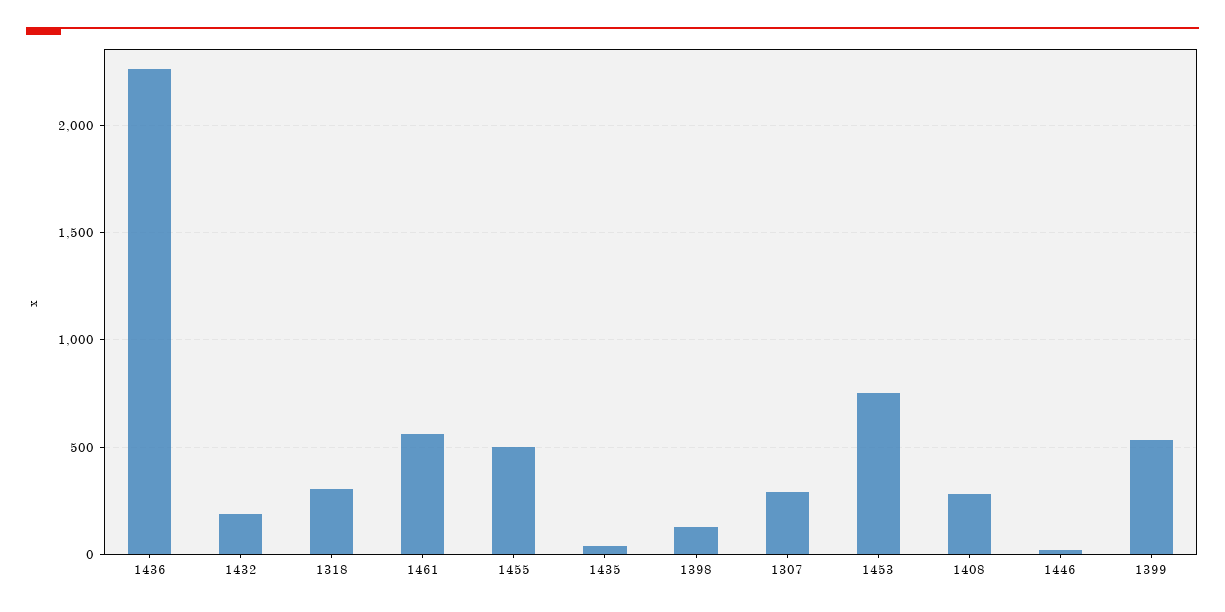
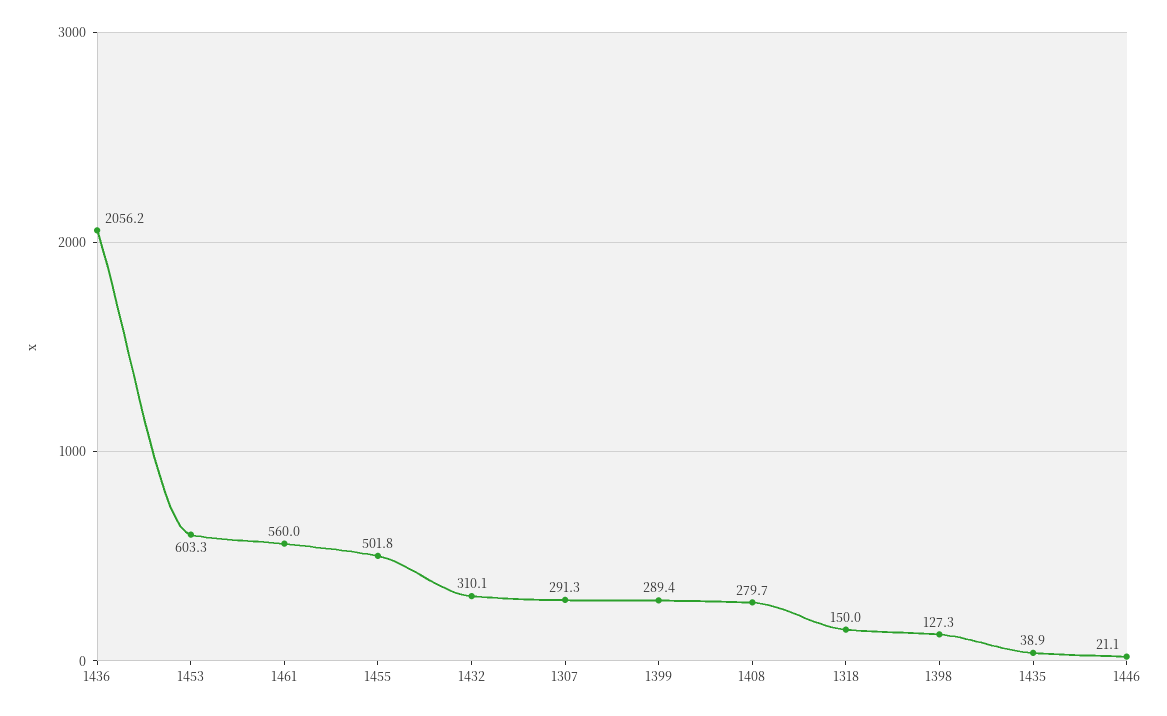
1436: 2250 -> 2056.2
1432: 200 -> 310.1
1318: 300 -> 150
1453: 750 -> 603.3
1399: 550 -> 289.4

